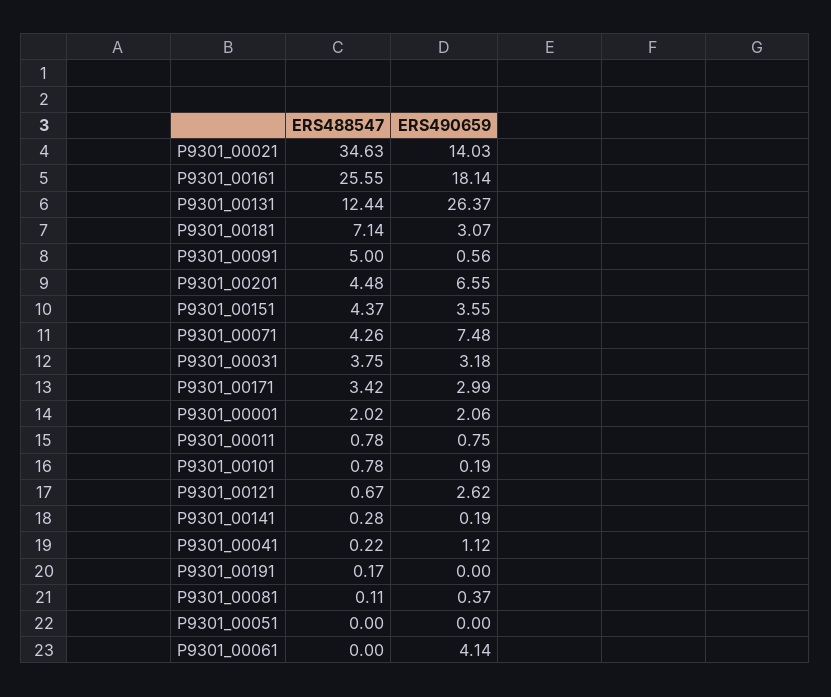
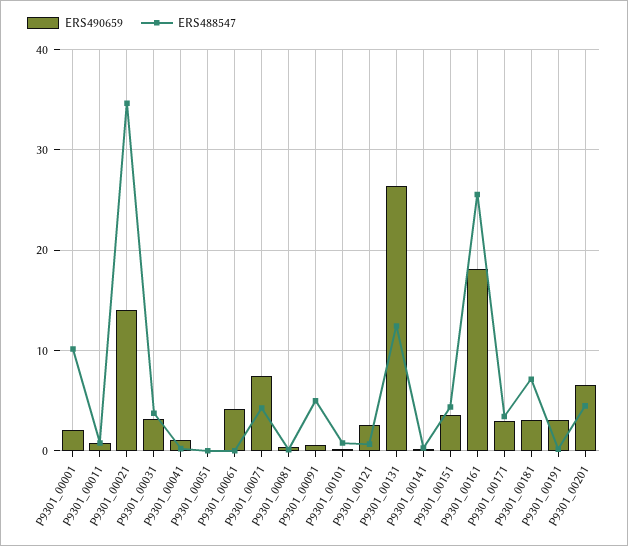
ERS488547, P9301_00001: 2.02 -> 10
ERS490659, P9301_00191: 0 -> 3

